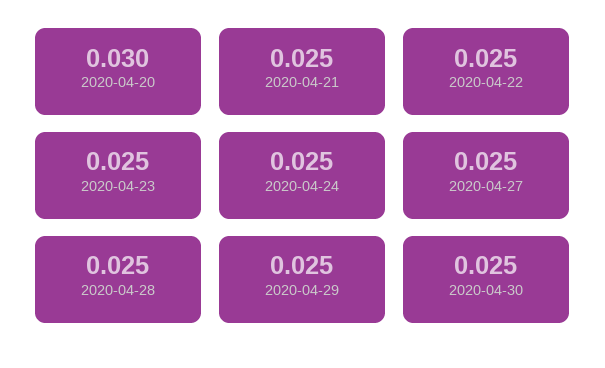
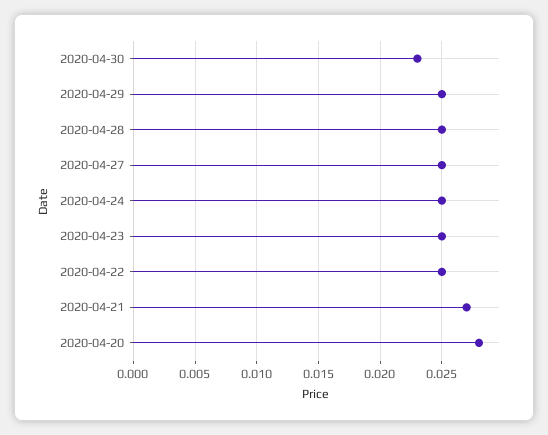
2020-04-20: 0.03 -> 0.028
2020-04-21: 0.025 -> 0.027
2020-04-30: 0.025 -> 0.023

